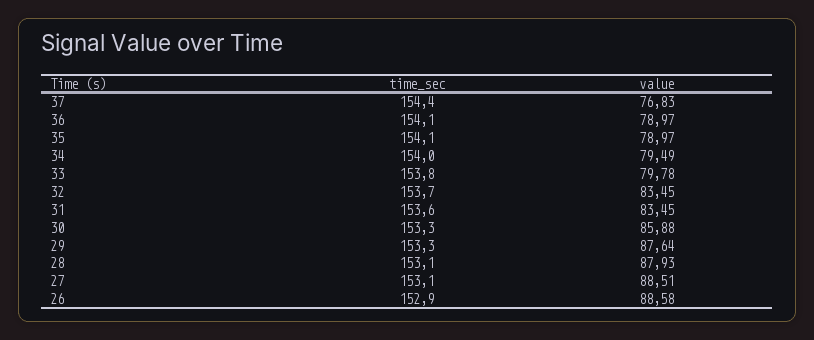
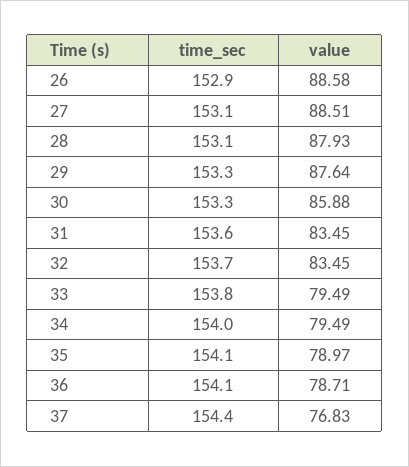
value, 36: 78.97 -> 78.71
value, 33: 79.78 -> 79.49

